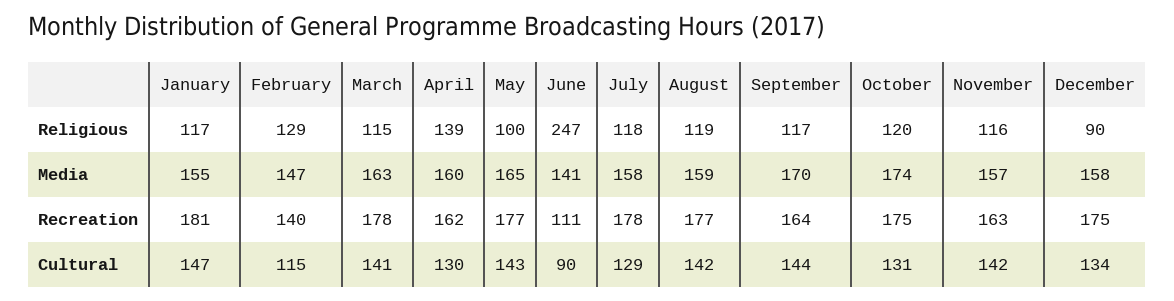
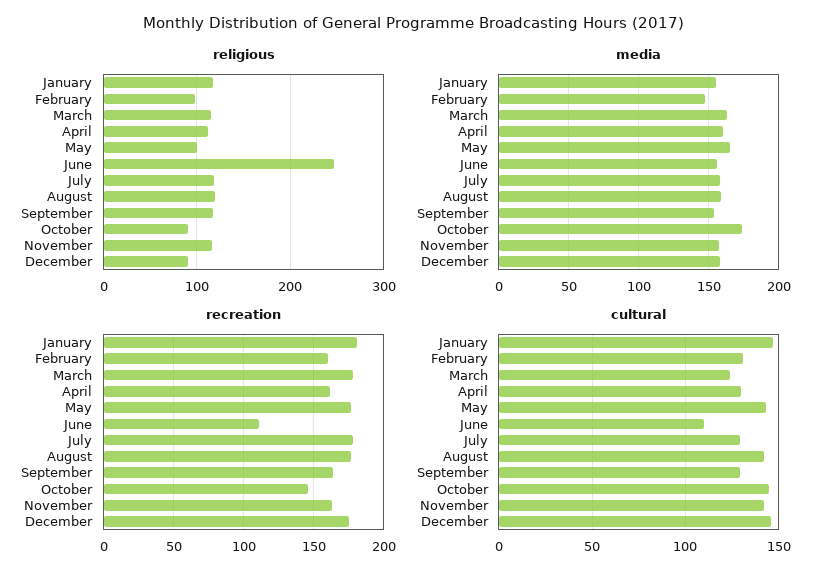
Religious, February: 129 -> 100
Religious, April: 139 -> 110
Religious, October: 120 -> 90
Media, June: 141 -> 155
Media, September: 170 -> 155
Recreation, February: 140 -> 160
Recreation, October: 175 -> 145
Cultural, February: 115 -> 130
Cultural, March: 141 -> 125
Cultural, June: 90 -> 110
Cultural, September: 144 -> 130
Cultural, October: 131 -> 145
Cultural, December: 134 -> 145

